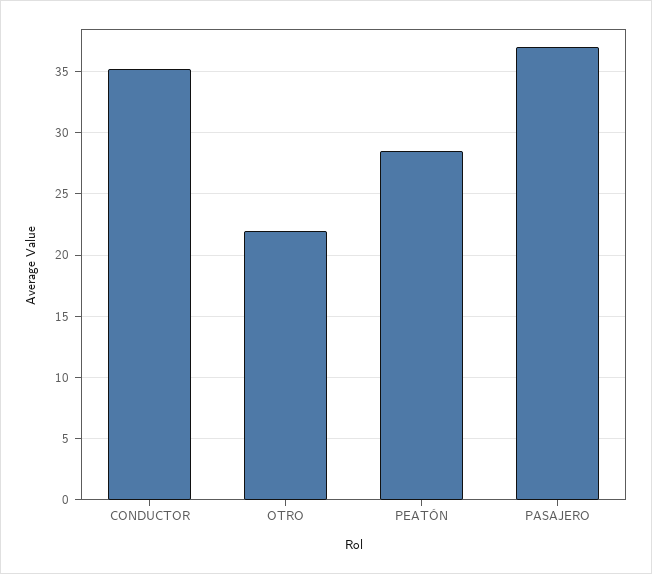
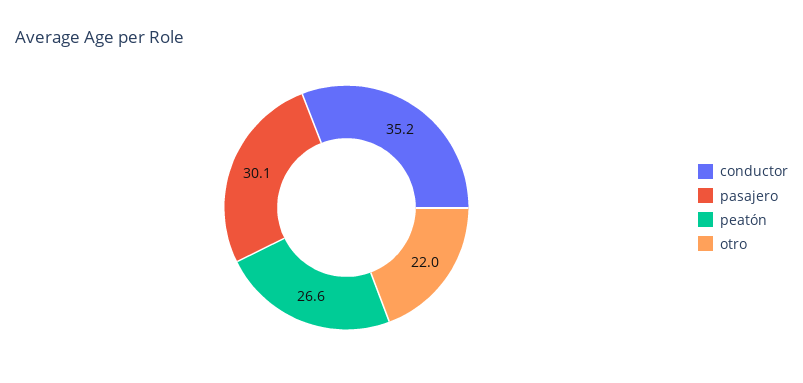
PEATÓN: 28.5 -> 26.6
PASAJERO: 37 -> 30.1

